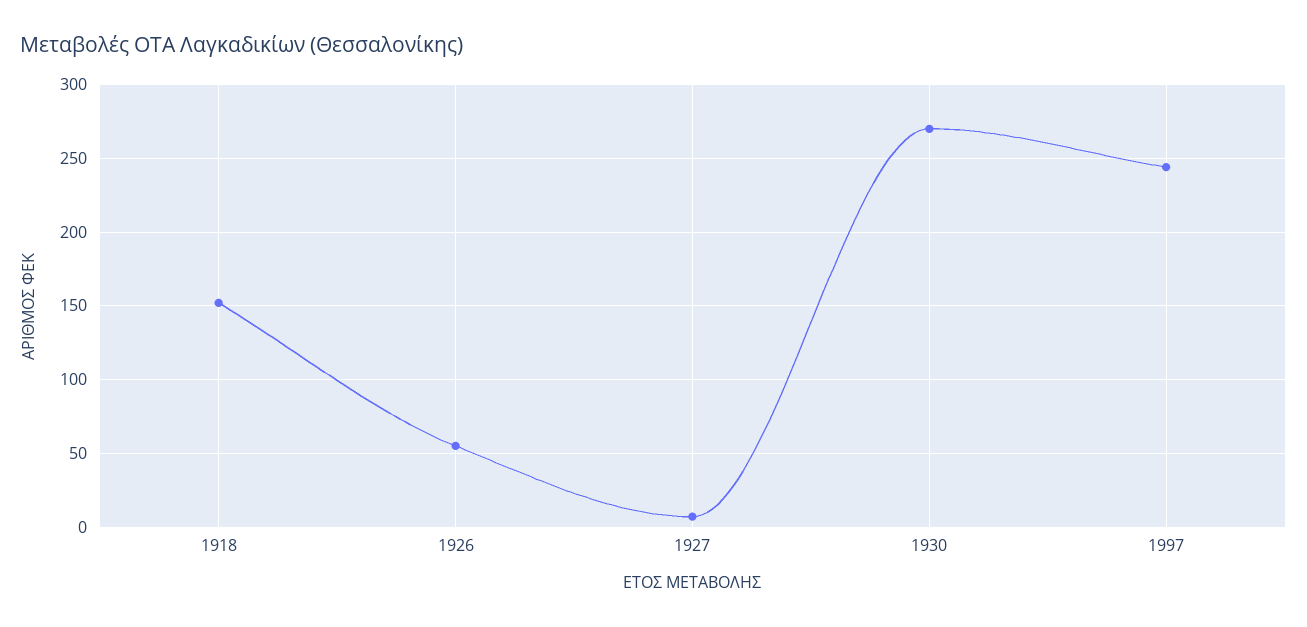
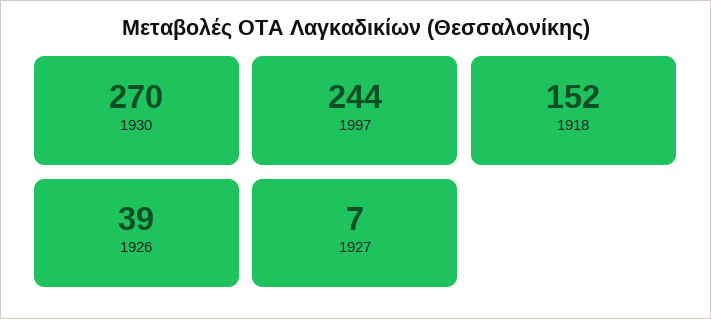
1926: 55 -> 39

